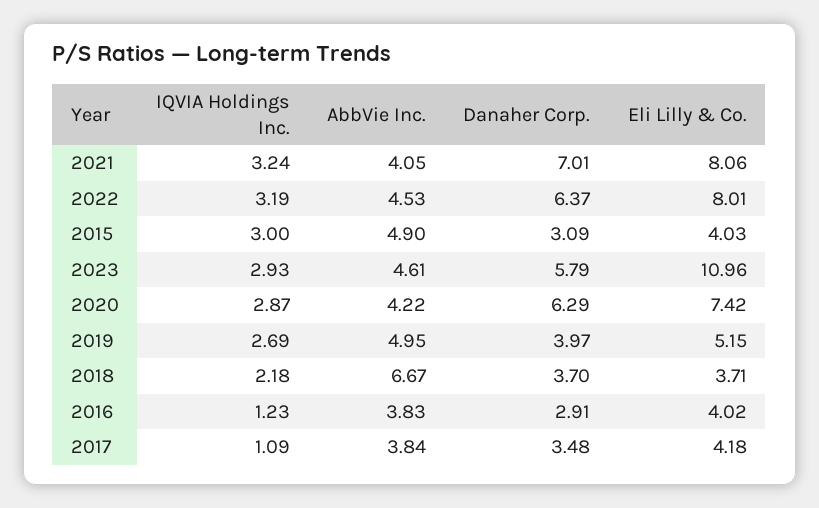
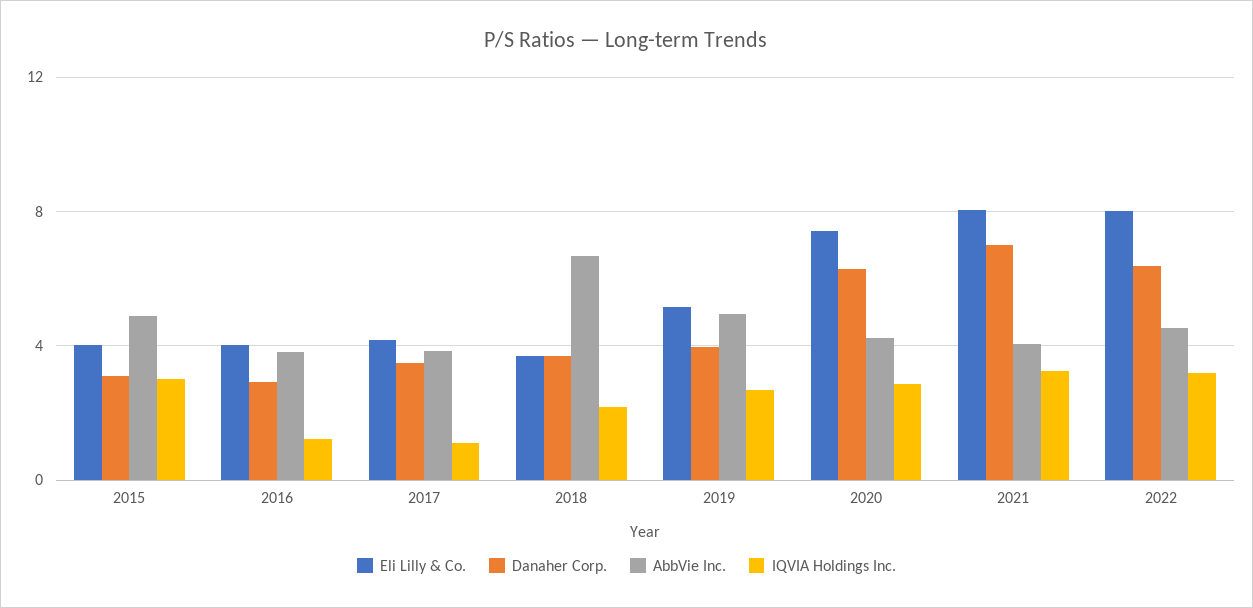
IQVIA Holdings Inc., 2023: 2.93 -> none
AbbVie Inc., 2023: 4.61 -> none
Danaher Corp., 2023: 5.79 -> none
Eli Lilly & Co., 2023: 10.96 -> none

